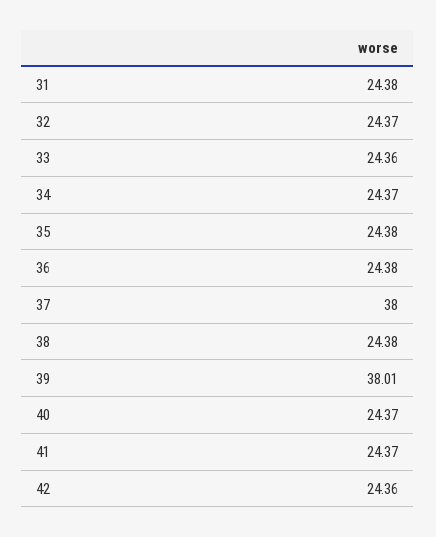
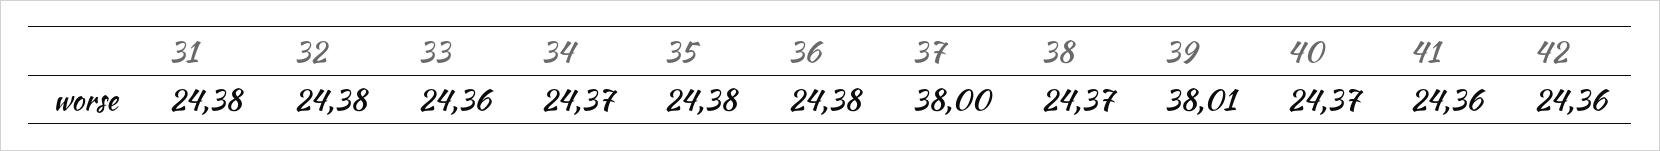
32: 24.37 -> 24.38
38: 24.38 -> 24.37
41: 24.37 -> 24.36

